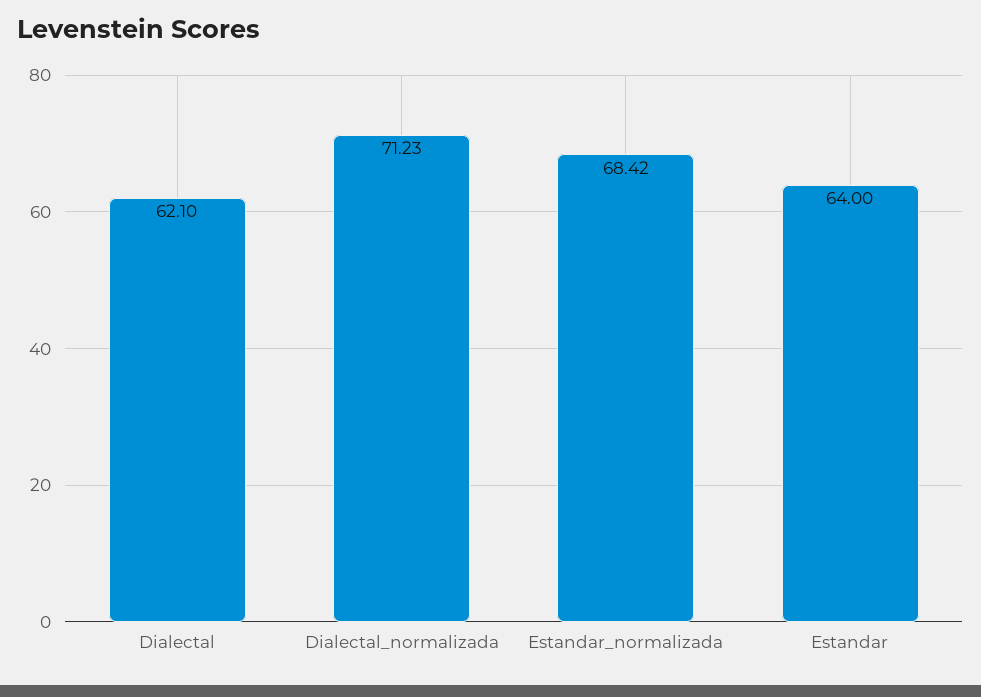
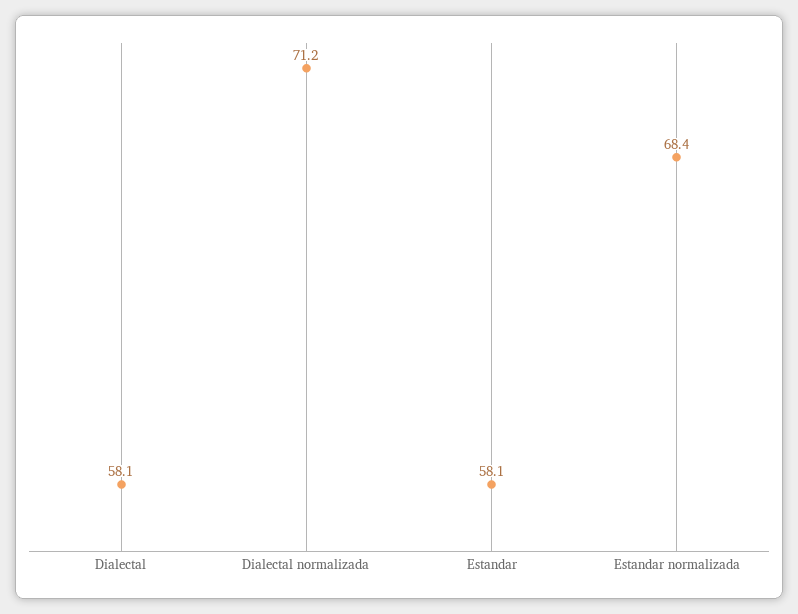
Dialectal: 62.1 -> 58.1
Estandar: 64 -> 58.1

